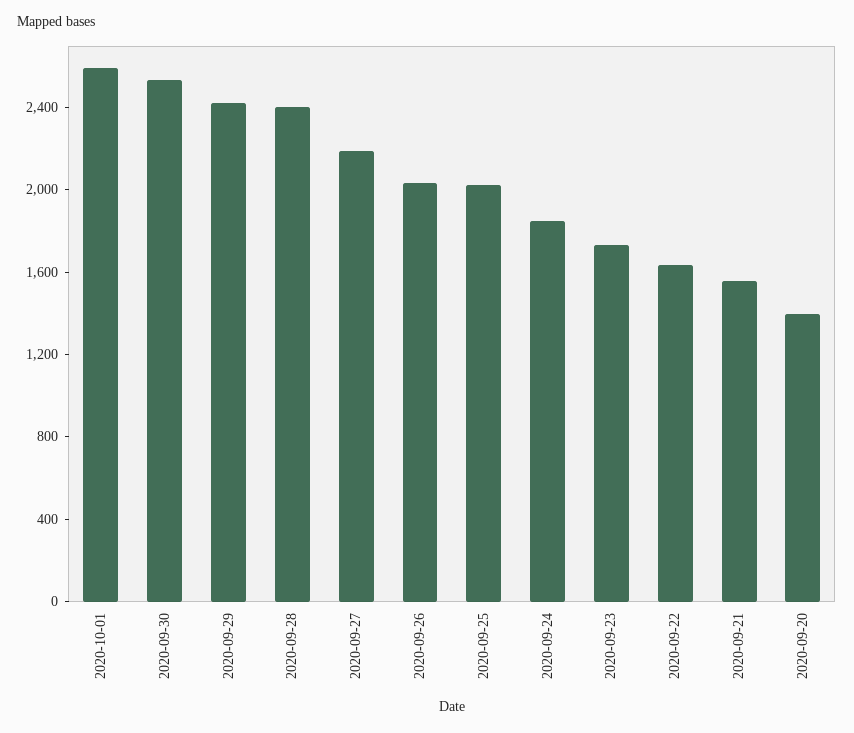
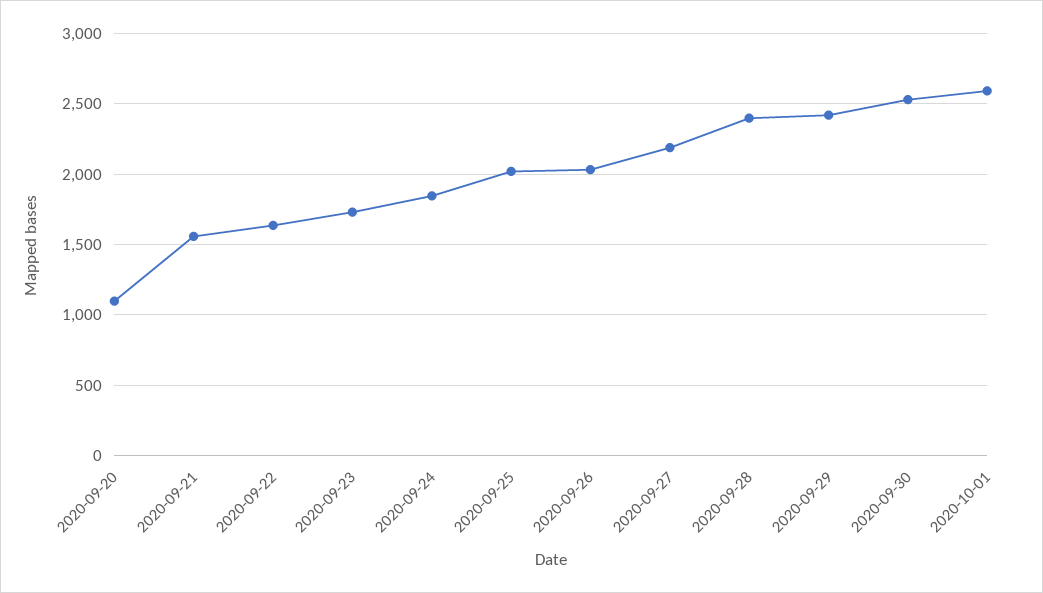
2020-09-20: 1400 -> 1100

